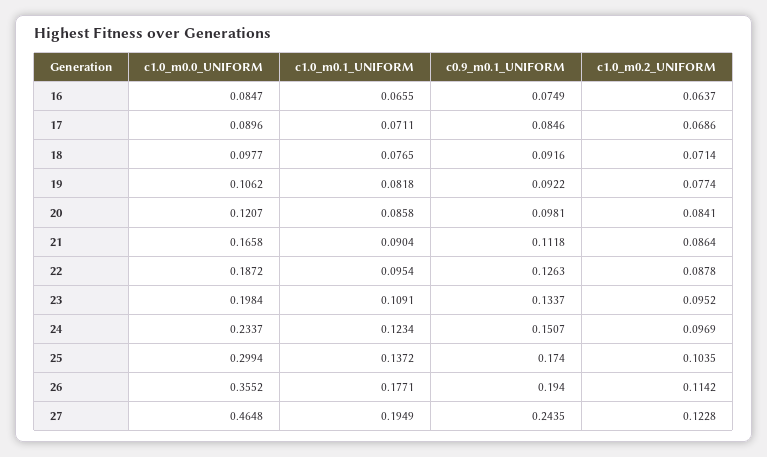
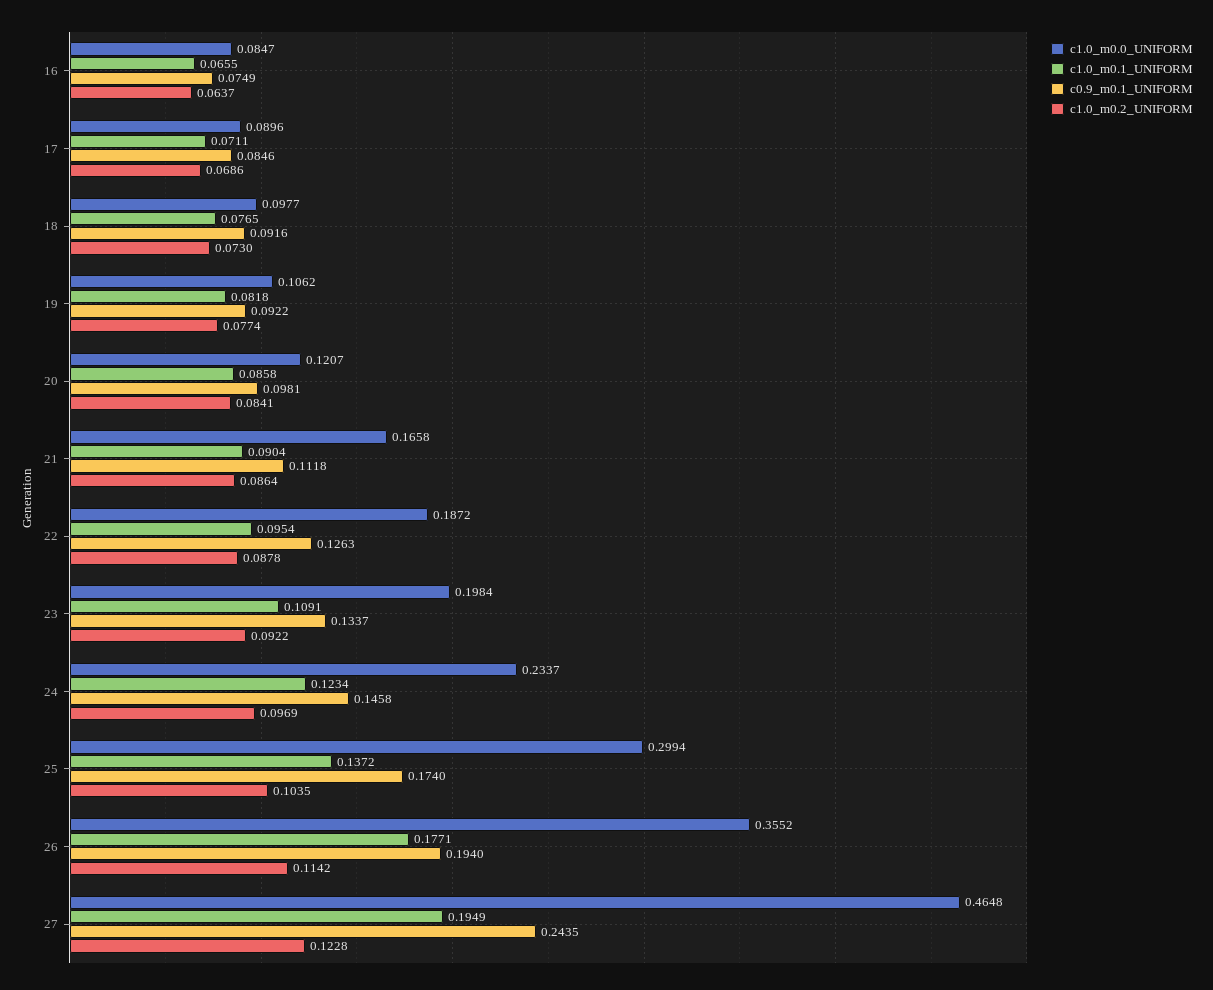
c1.0_m0.2_UNIFORM, 18: 0.0714 -> 0.073
c1.0_m0.2_UNIFORM, 23: 0.0952 -> 0.0922
c0.9_m0.1_UNIFORM, 24: 0.1507 -> 0.1458

